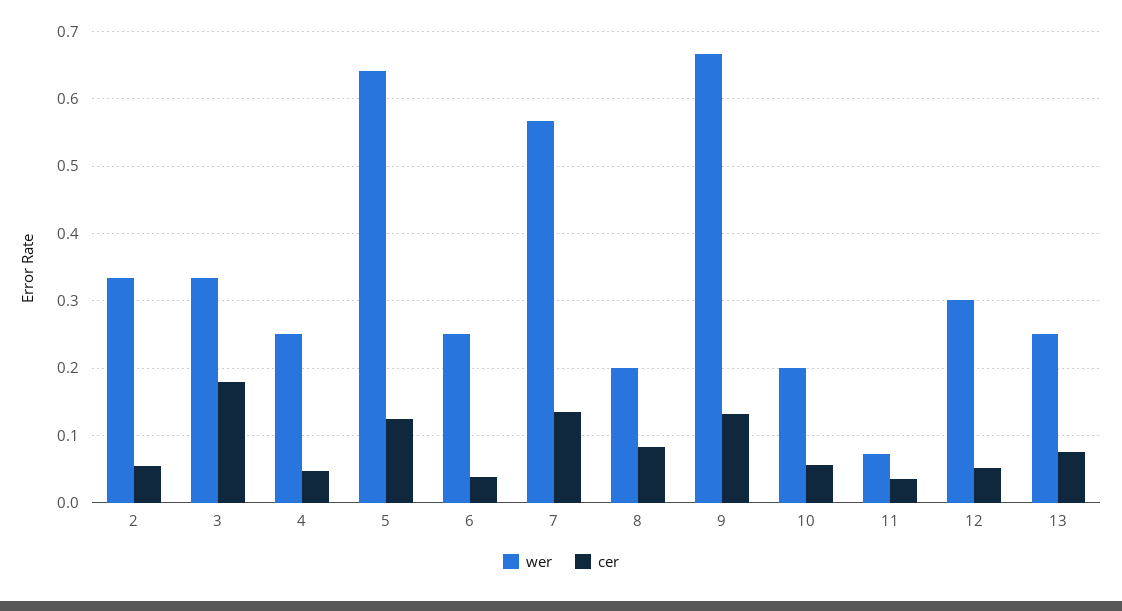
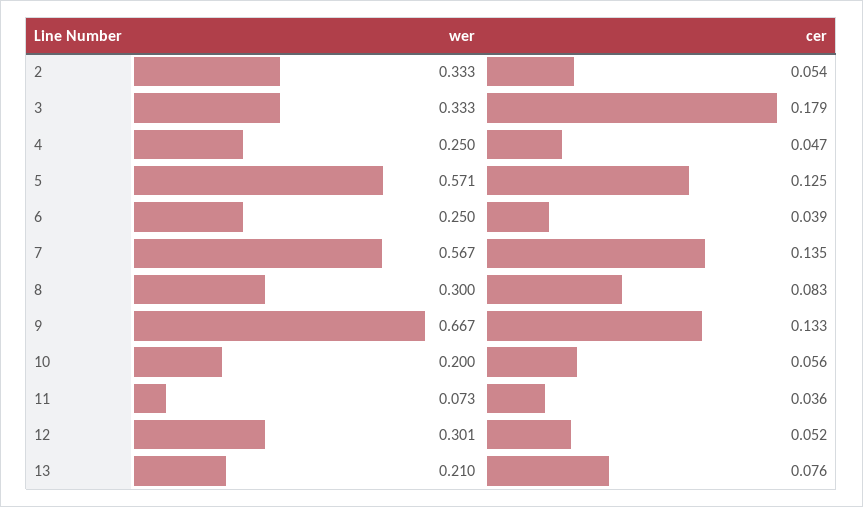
wer, 5: 0.64 -> 0.571
wer, 8: 0.2 -> 0.3
wer, 13: 0.25 -> 0.21

